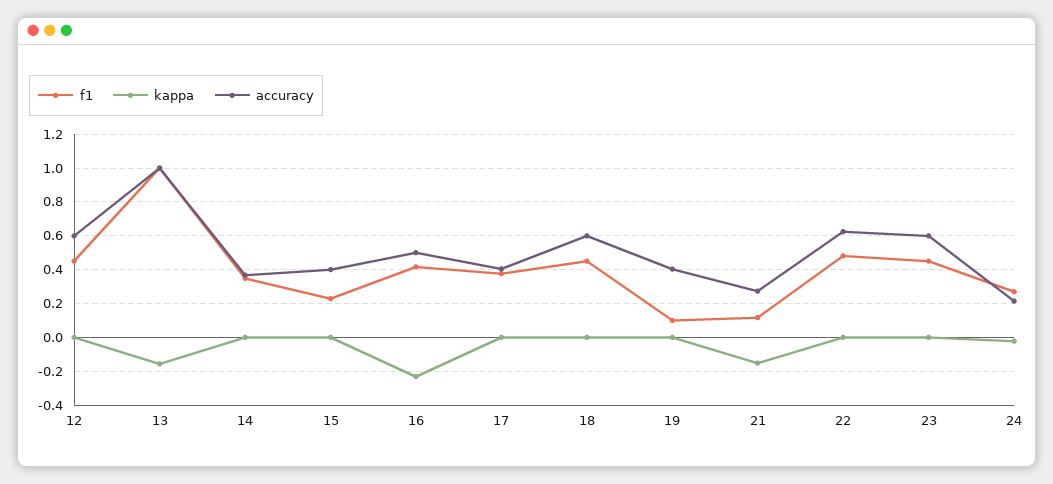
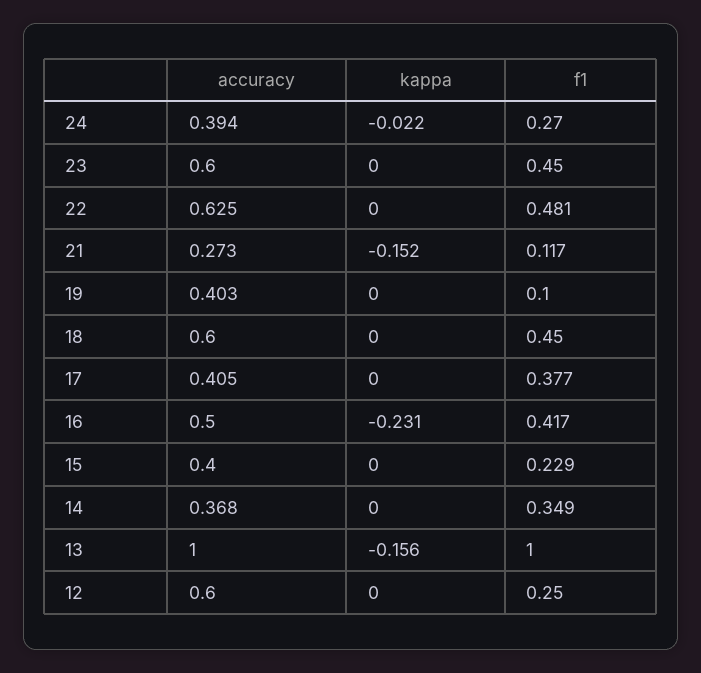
f1, 12: 0.45 -> 0.25
accuracy, 24: 0.2 -> 0.394

